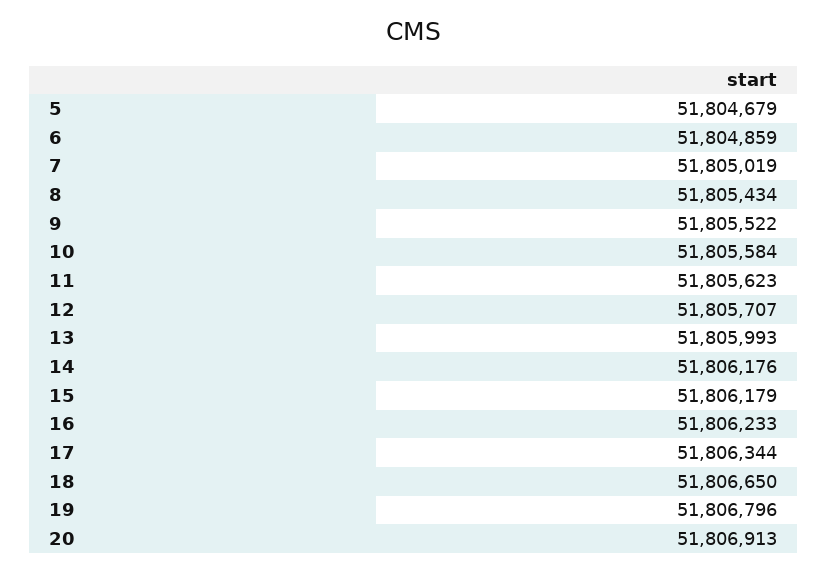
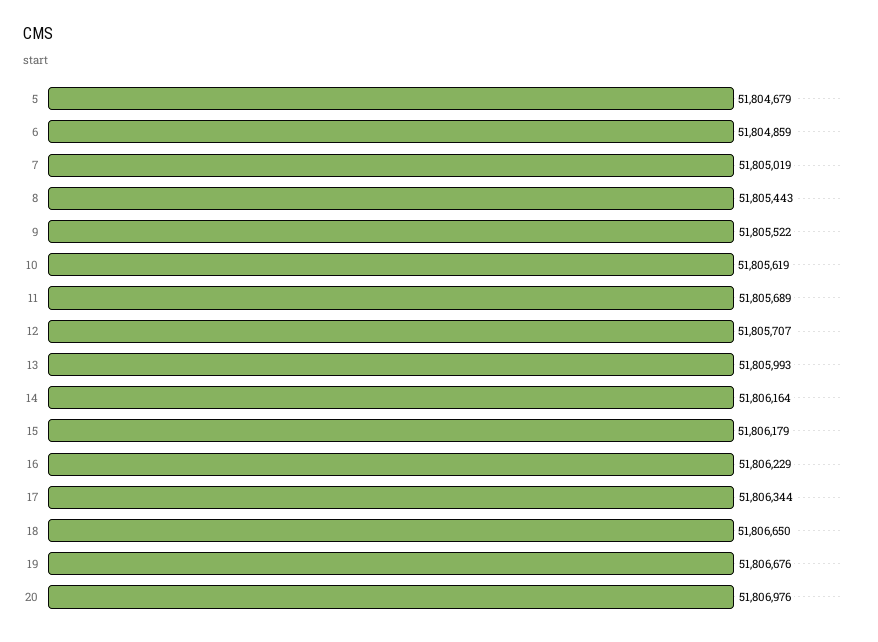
8: 51805434 -> 51805443
10: 51805584 -> 51805619
11: 51805623 -> 51805689
14: 51806176 -> 51806164
16: 51806233 -> 51806229
19: 51806796 -> 51806676
20: 51806913 -> 51806976

